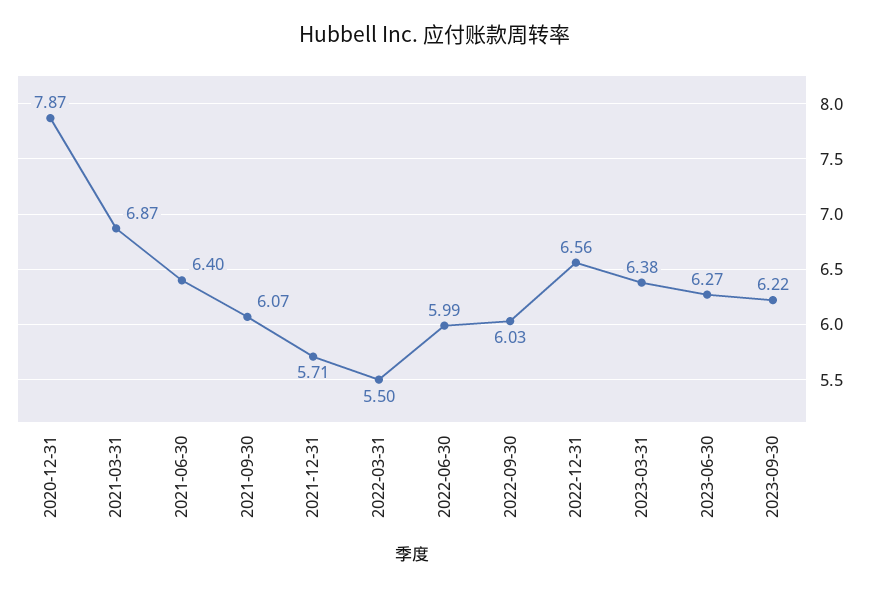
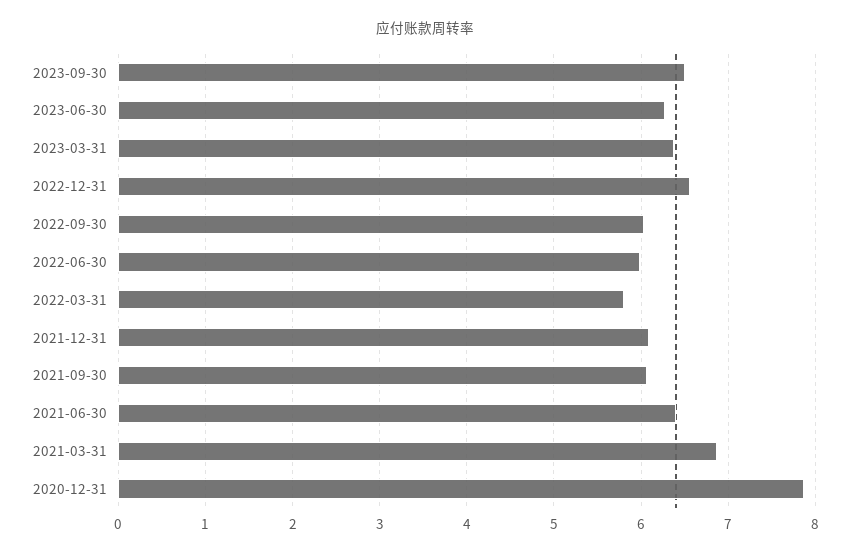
2021-12-31: 5.71 -> 6.1
2022-03-31: 5.5 -> 5.8
2023-09-30: 6.22 -> 6.5

